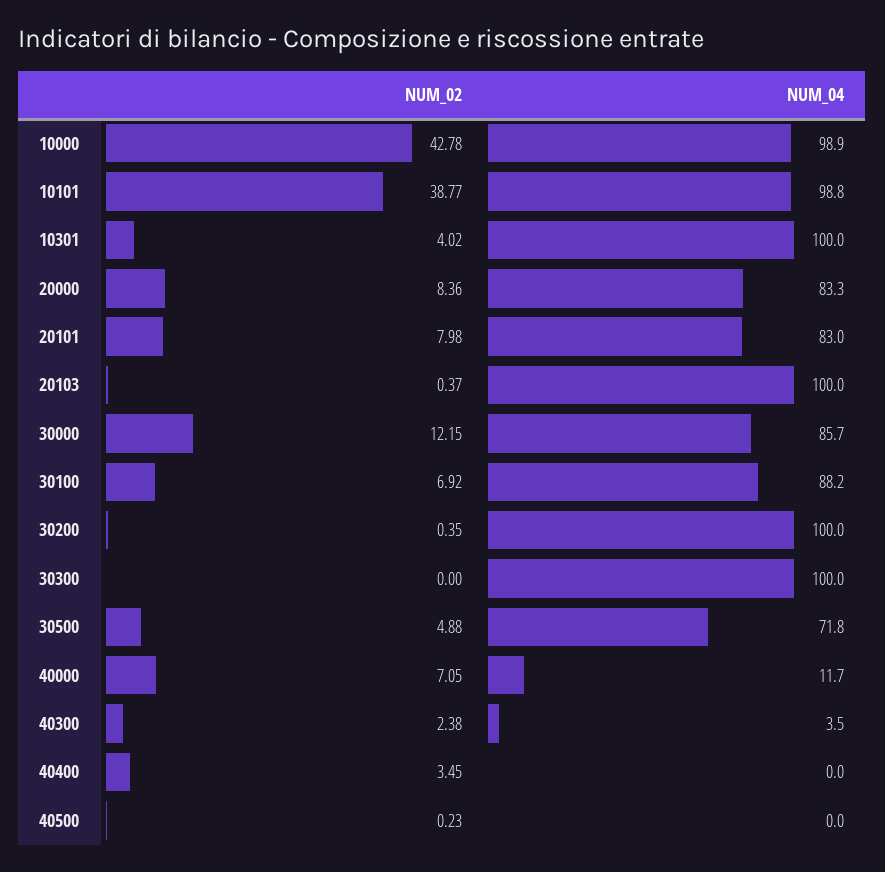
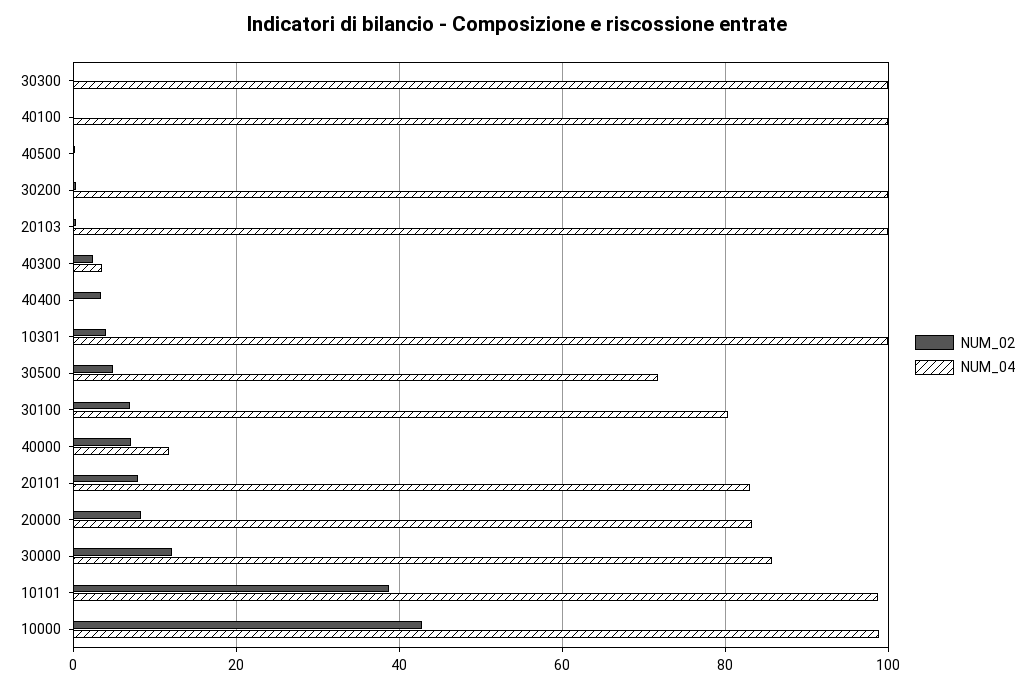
NUM_04, 30100: 88.2 -> 80
NUM_02, 40100: none -> 0
NUM_04, 40100: none -> 100

